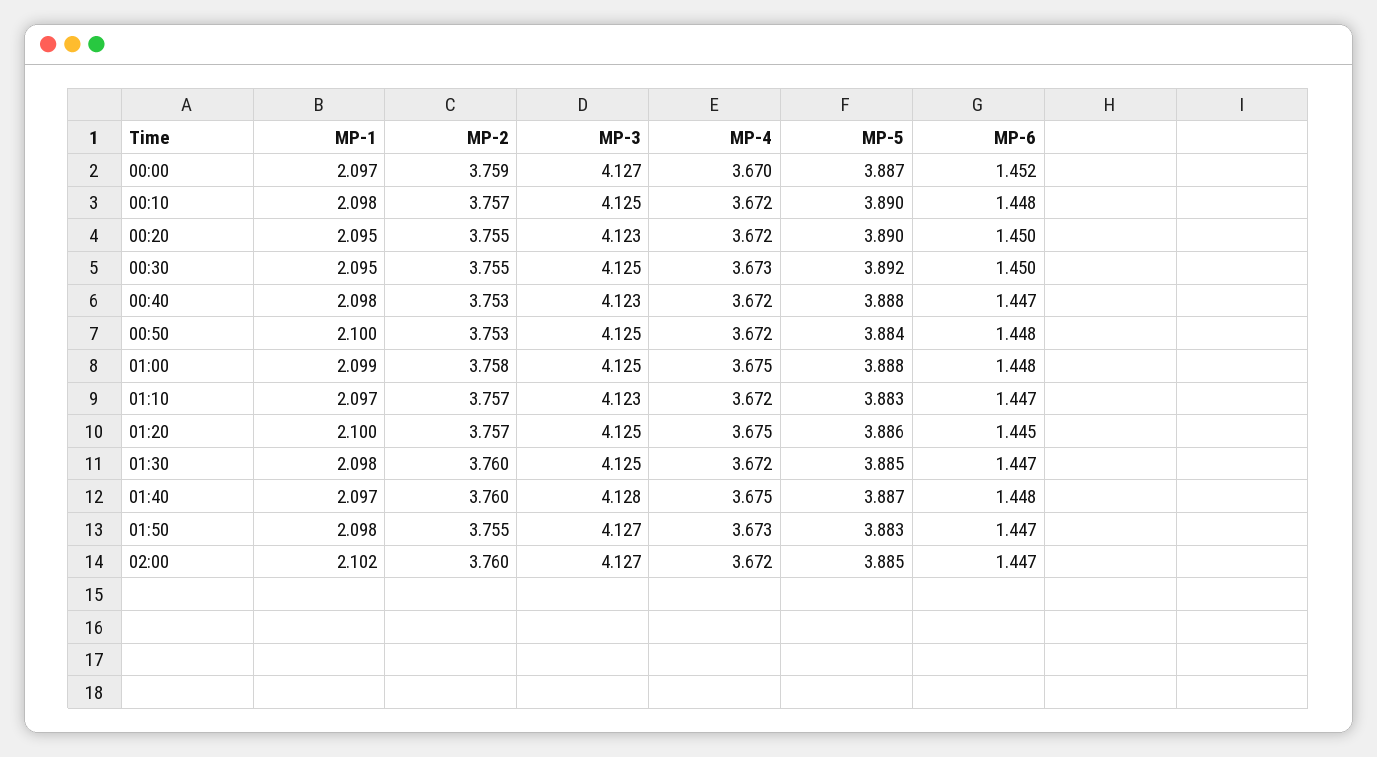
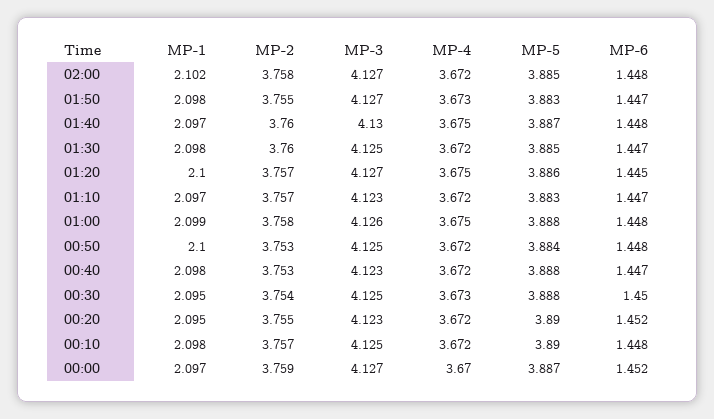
MP-6, 00:20: 1.45 -> 1.452
MP-2, 00:30: 3.755 -> 3.754
MP-5, 00:30: 3.892 -> 3.888
MP-3, 01:00: 4.125 -> 4.126
MP-3, 01:20: 4.125 -> 4.127
MP-3, 01:40: 4.128 -> 4.13
MP-2, 02:00: 3.76 -> 3.758
MP-6, 02:00: 1.447 -> 1.448

